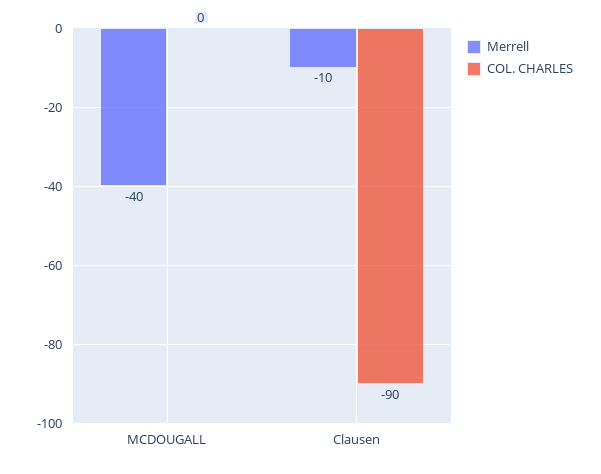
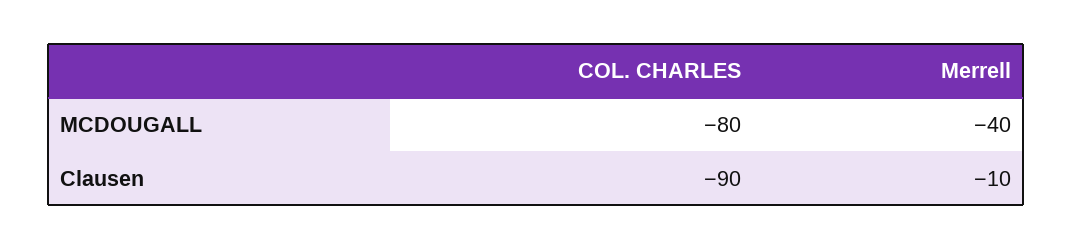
COL. CHARLES, MCDOUGALL: 0 -> -80

